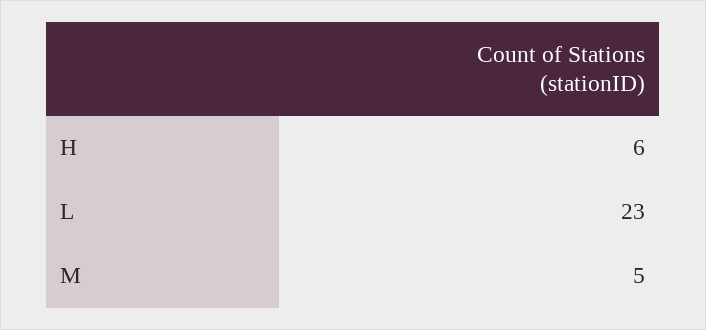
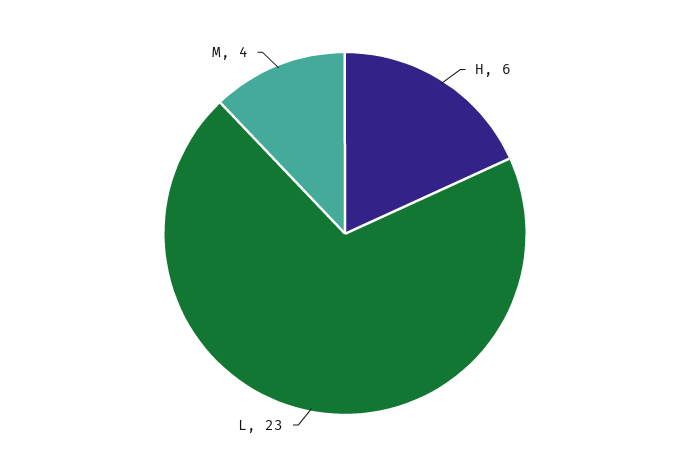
M: 5 -> 4

